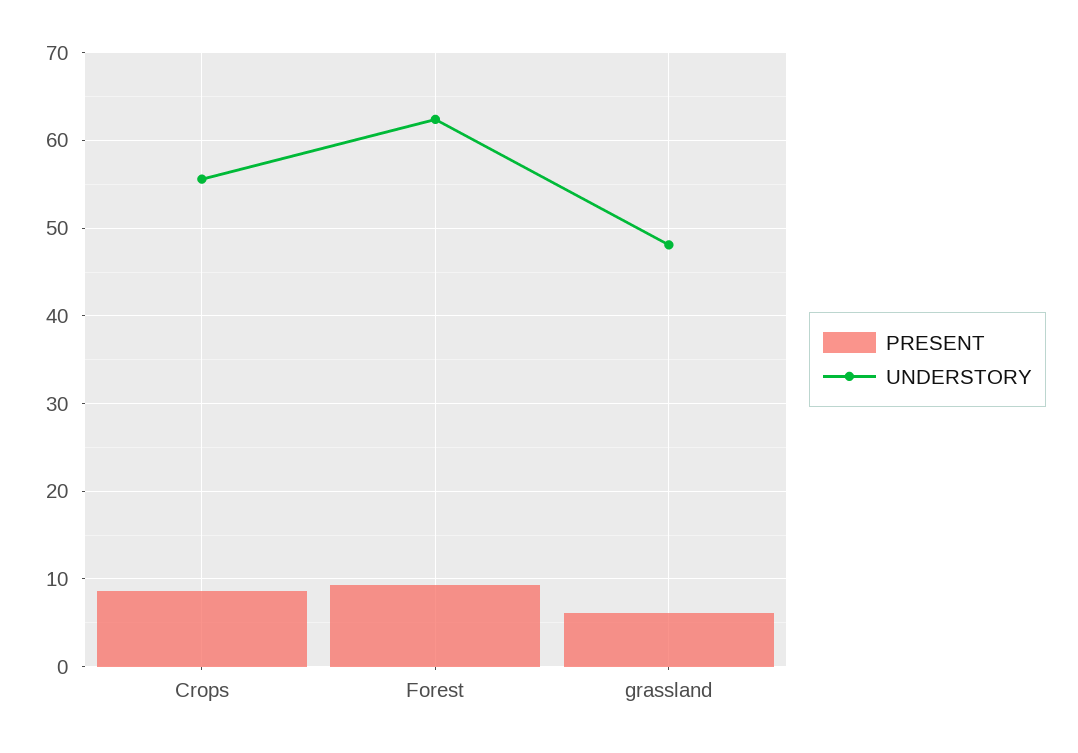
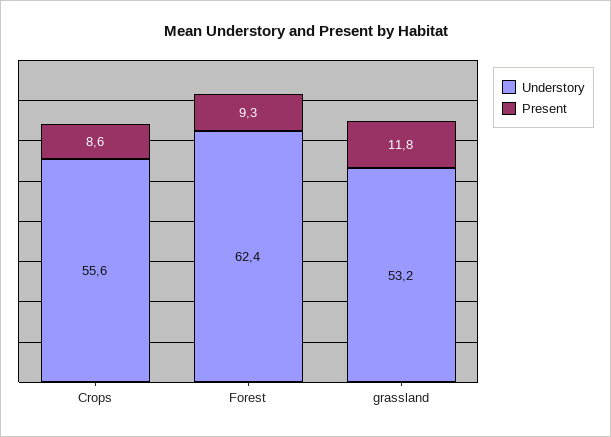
PRESENT, grassland: 6 -> 11.8
UNDERSTORY, grassland: 48 -> 53.2

